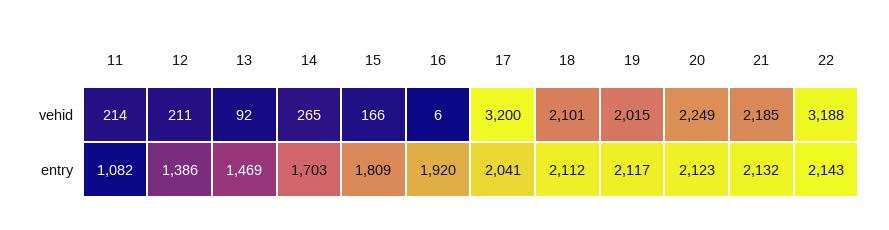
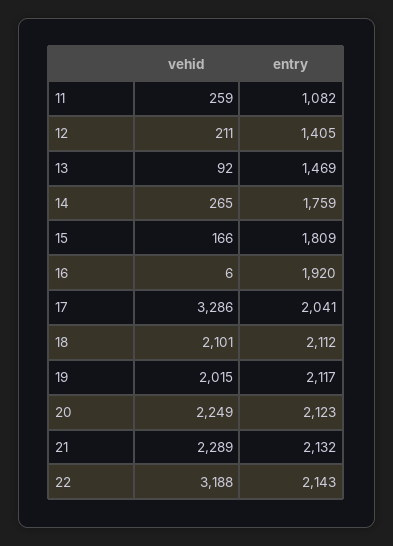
11, vehid: 214 -> 259
17, vehid: 3200 -> 3286
21, vehid: 2185 -> 2289
12, entry: 1386 -> 1405
14, entry: 1703 -> 1759

